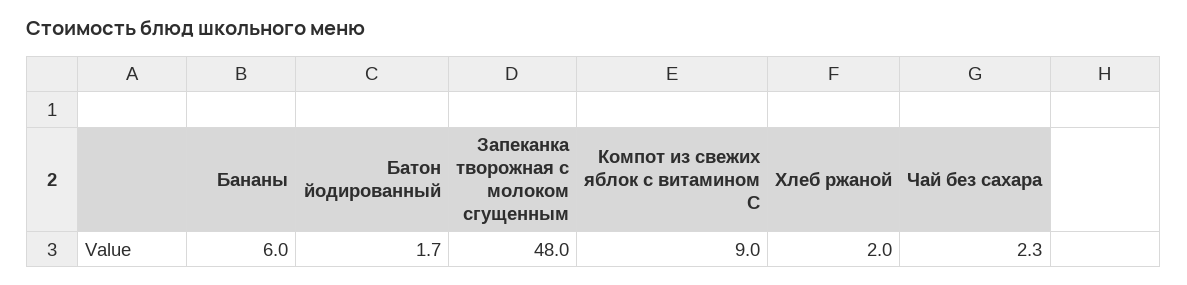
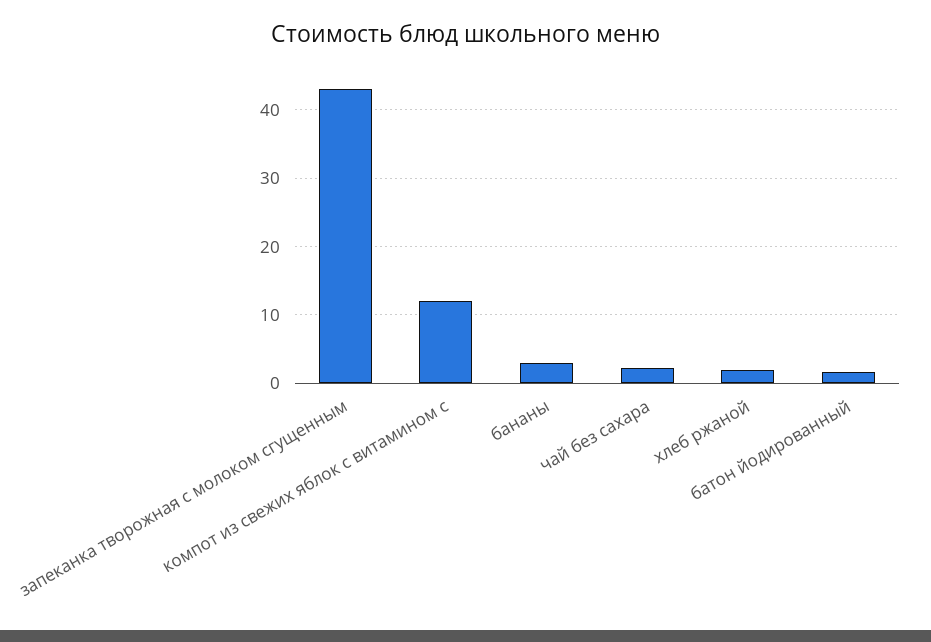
Бананы: 6 -> 3
Запеканка творожная с молоком сгущенным: 48 -> 43
Компот из свежих яблок с витамином С: 9 -> 12

